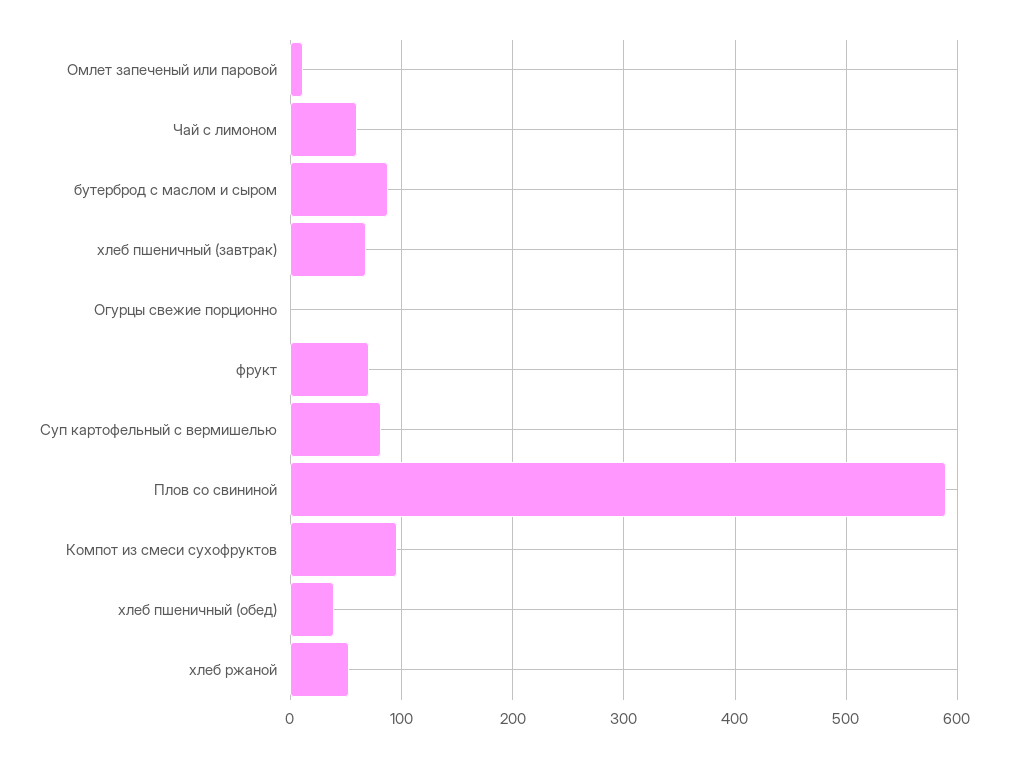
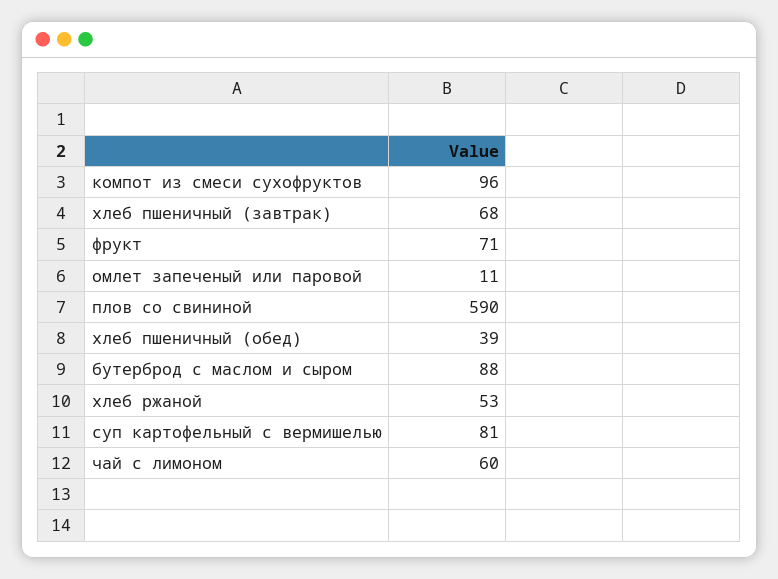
Огурцы свежие порционно: 0 -> none

